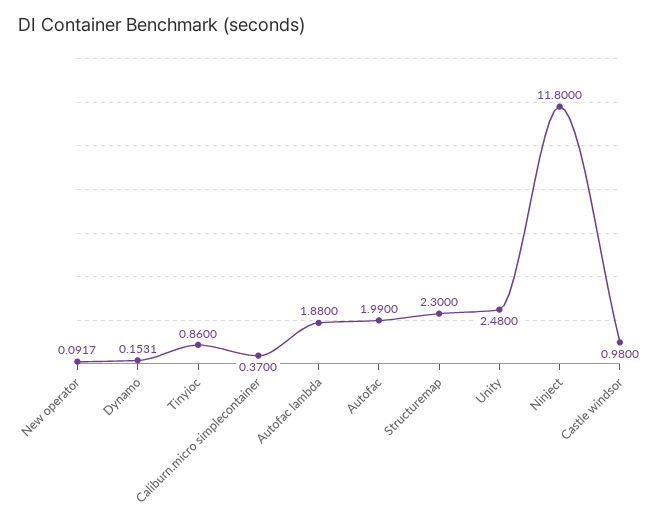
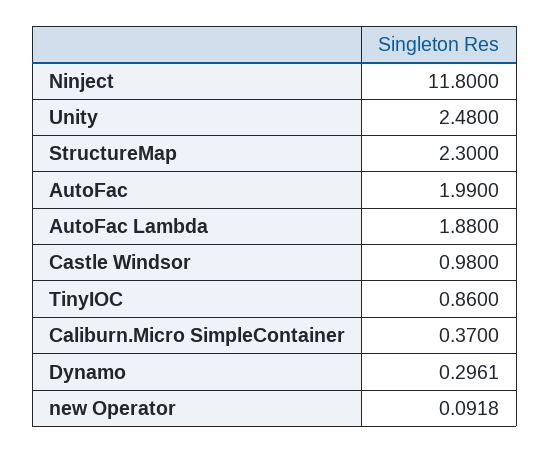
New operator: 0.0917 -> 0.0918
Dynamo: 0.1531 -> 0.2961

